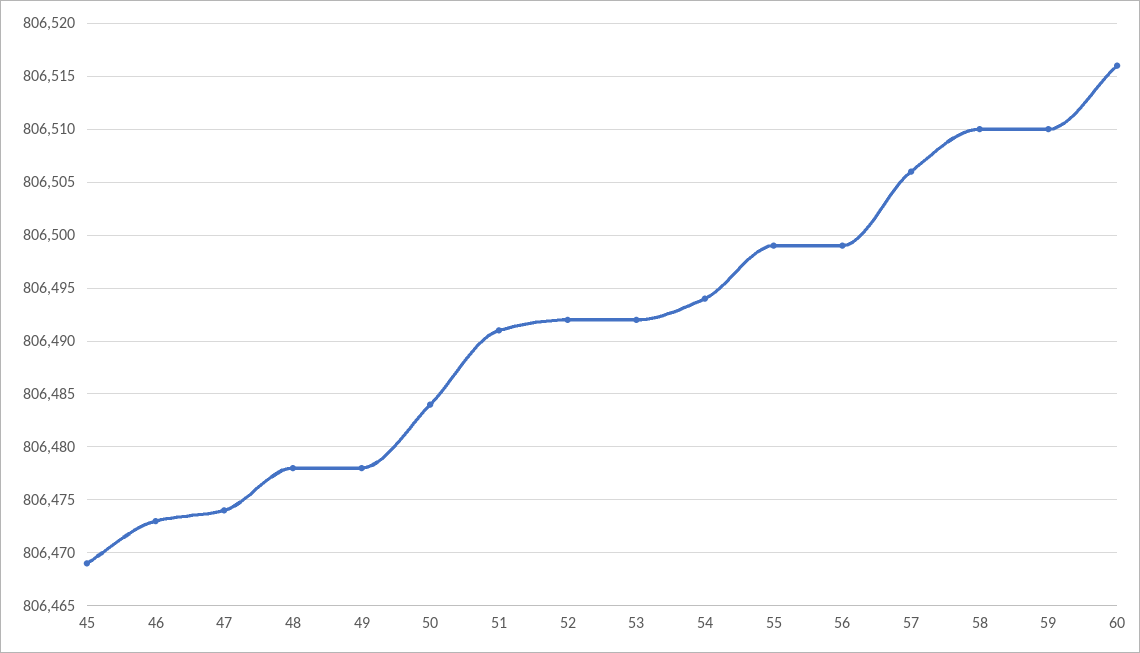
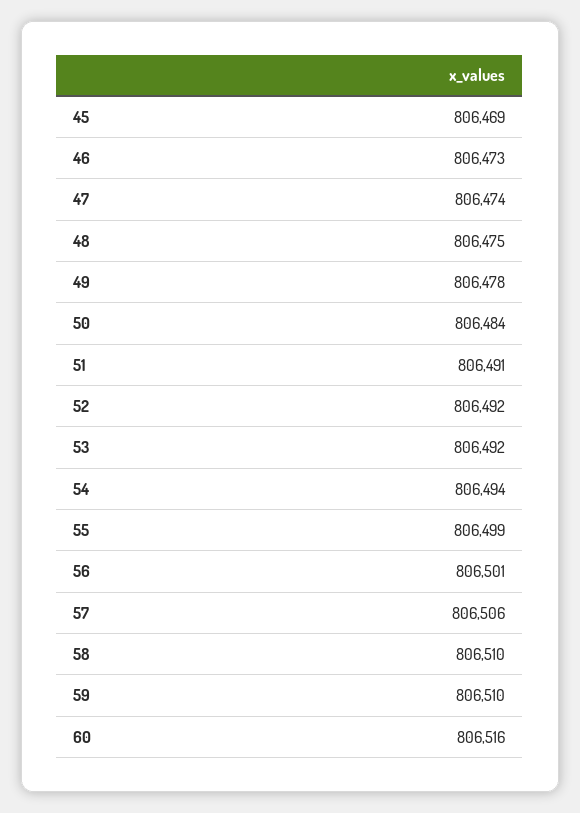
48: 806478 -> 806475
56: 806499 -> 806501

